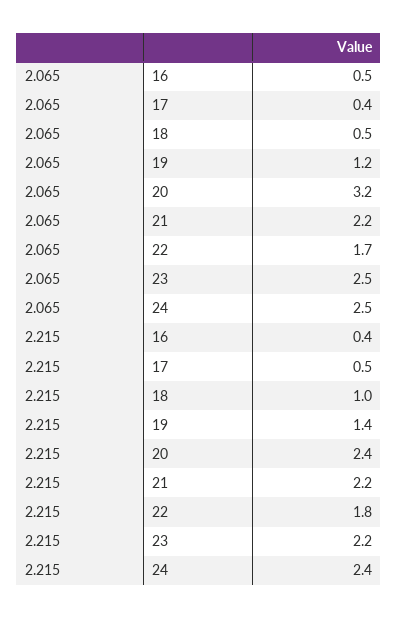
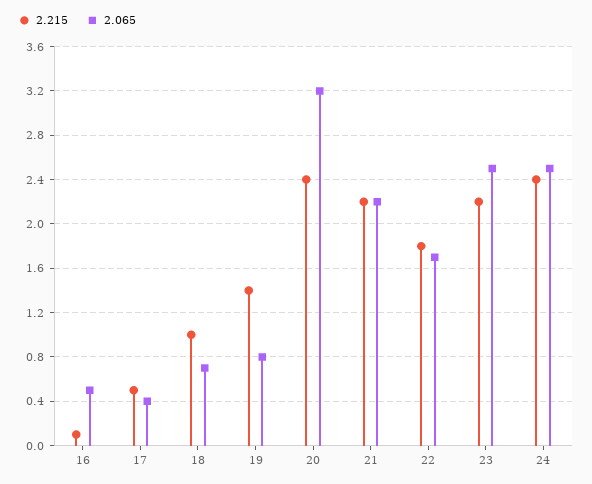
2.065, 18: 0.5 -> 0.7
2.065, 19: 1.2 -> 0.8
2.215, 16: 0.4 -> 0.1

